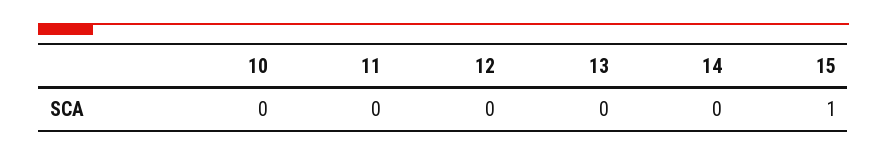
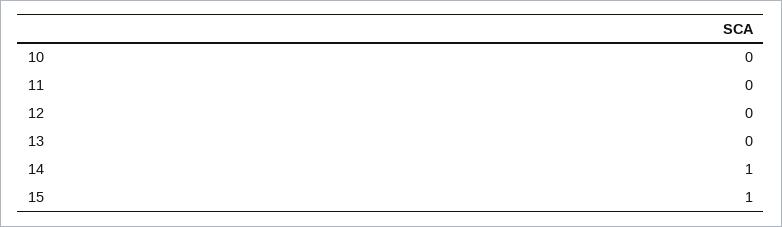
14: 0 -> 1

